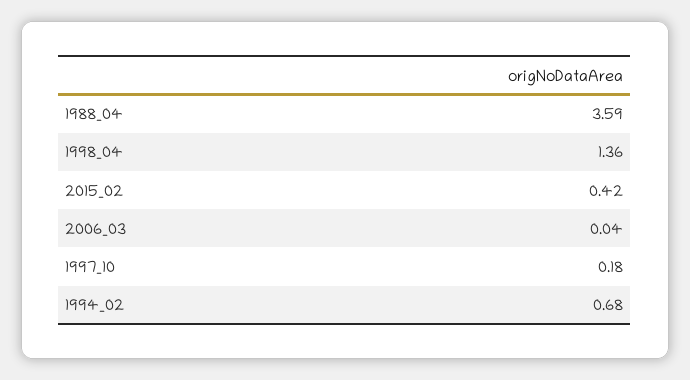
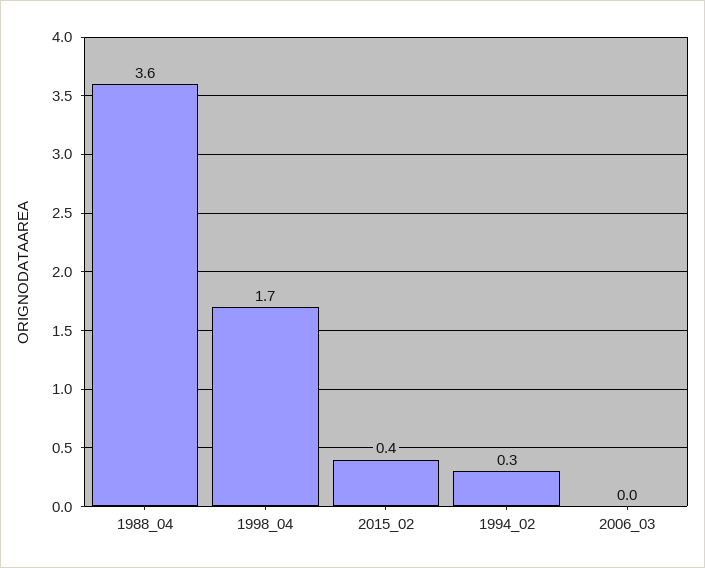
1998_04: 1.36 -> 1.7
1997_10: 0.18 -> none
1994_02: 0.68 -> 0.3

